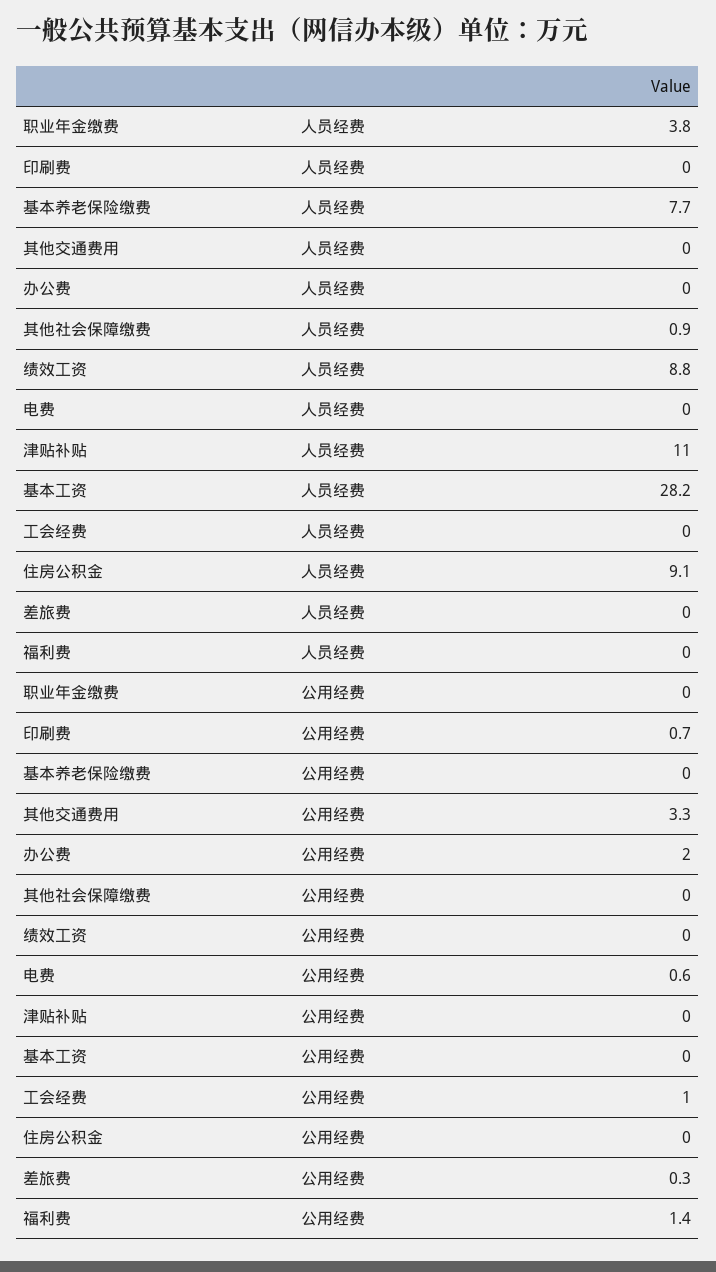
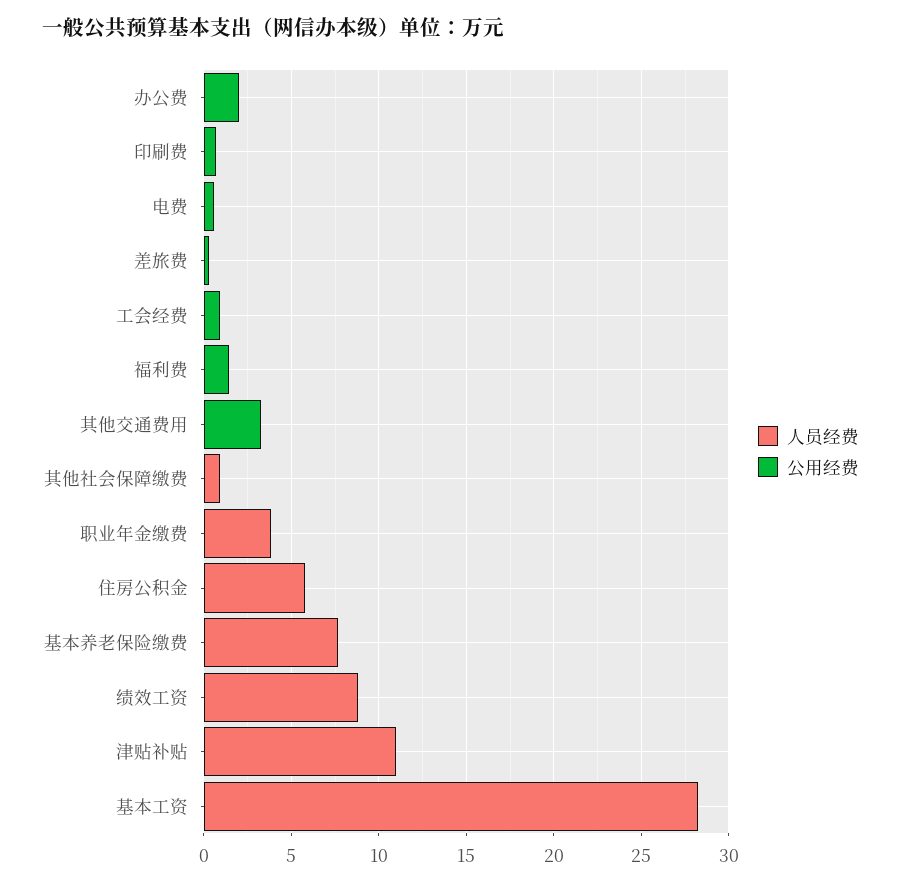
人员经费, 住房公积金: 9.1 -> 6

